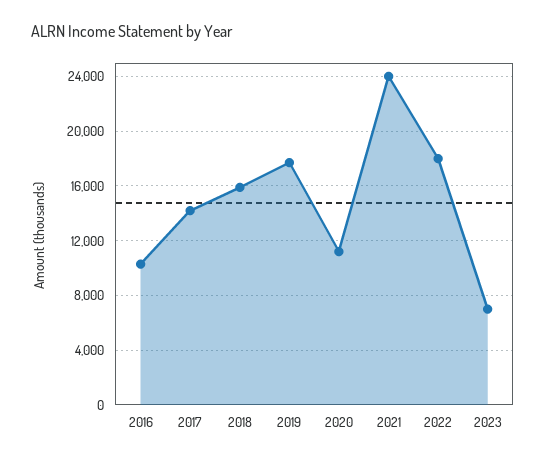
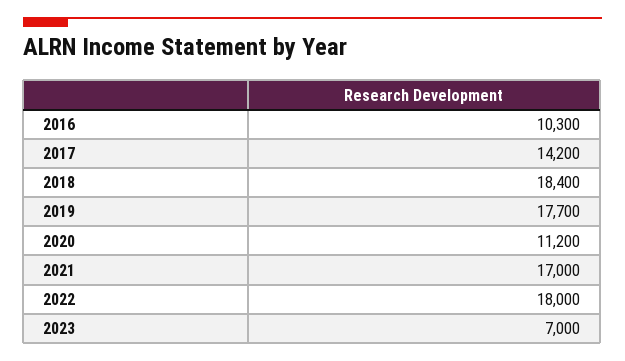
2018: 16000 -> 18400
2021: 24000 -> 17000

